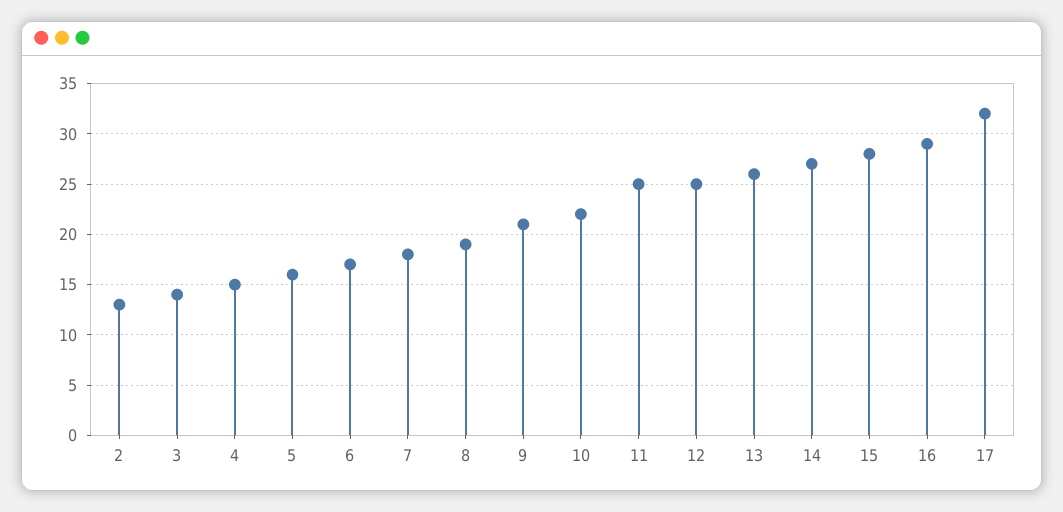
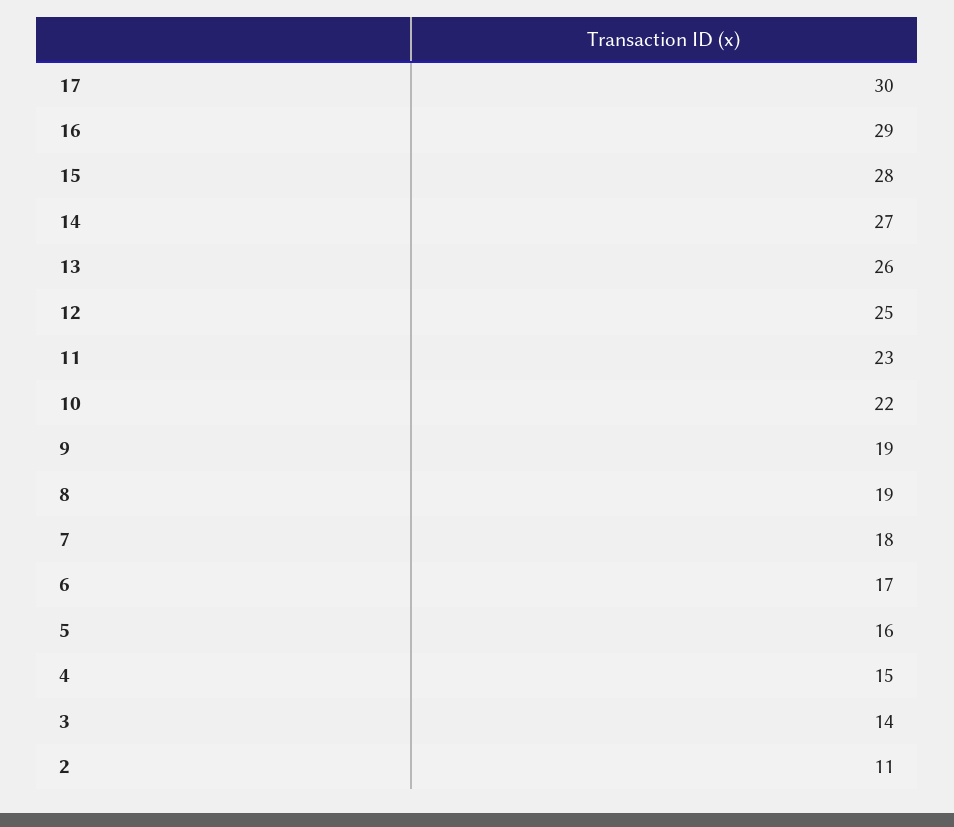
2: 13 -> 11
9: 21 -> 19
11: 25 -> 23
17: 32 -> 30

